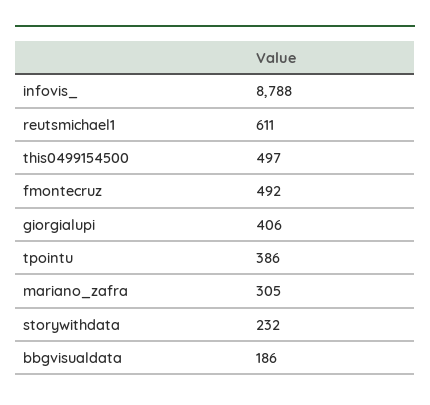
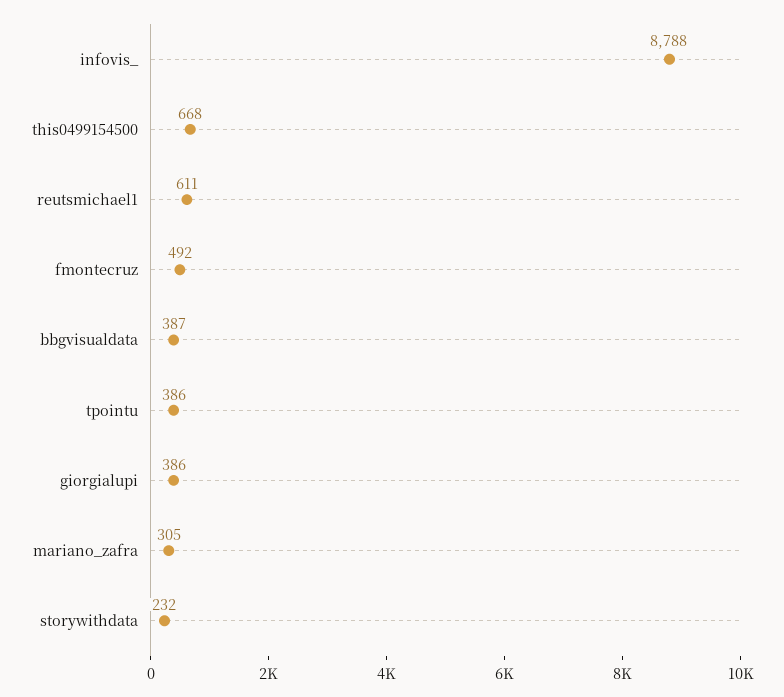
this0499154500: 497 -> 668
giorgialupi: 406 -> 386
bbgvisualdata: 186 -> 387

